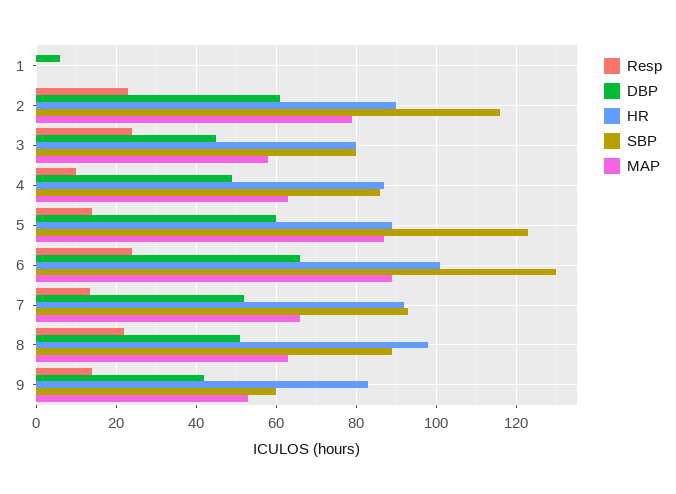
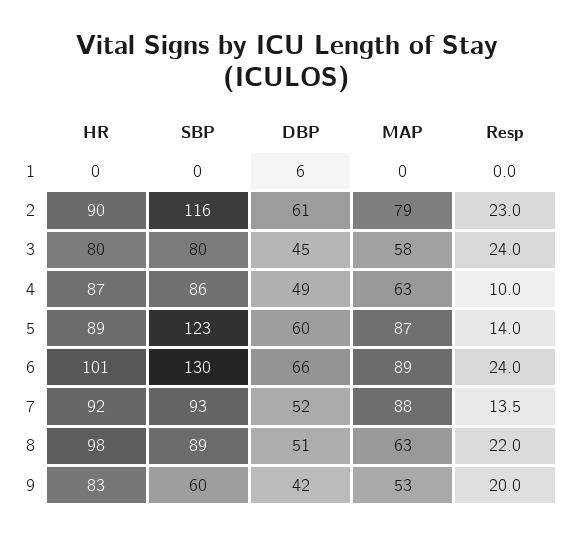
MAP, 7: 66 -> 88
Resp, 9: 14 -> 20

